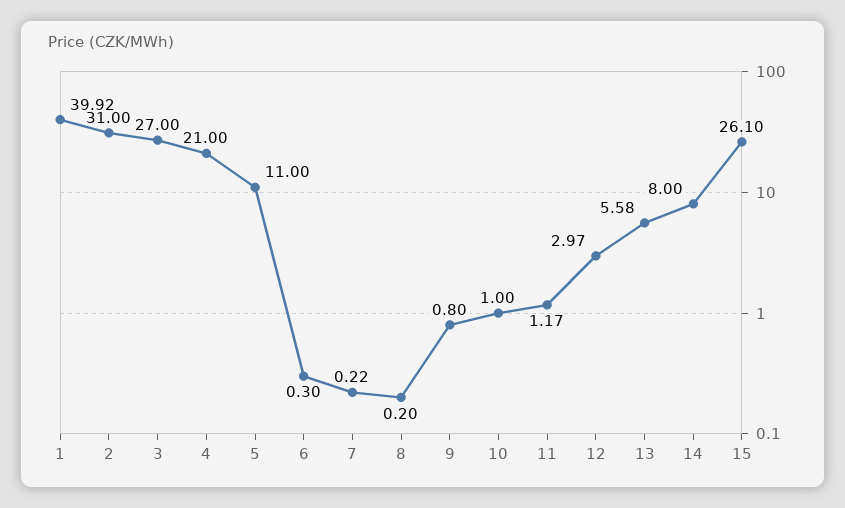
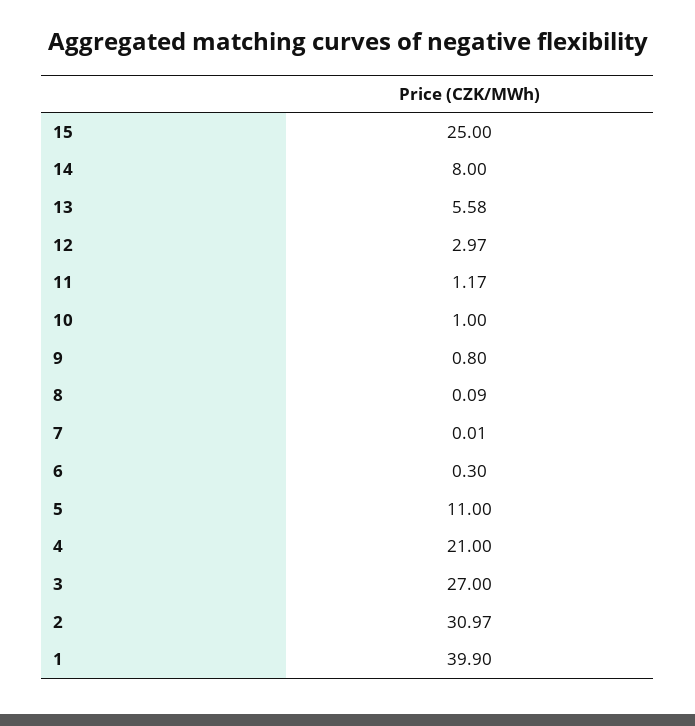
1: 39.92 -> 39.9
2: 31 -> 30.97
7: 0.22 -> 0.01
8: 0.2 -> 0.09
15: 26.1 -> 25

